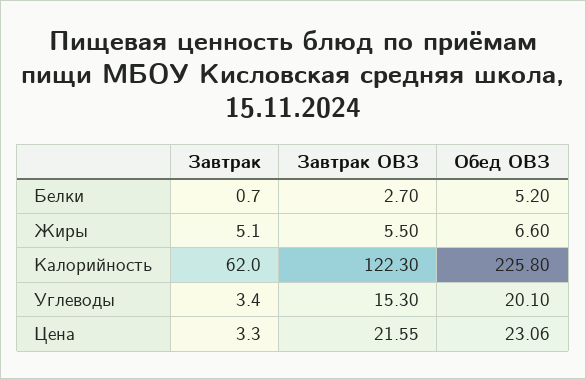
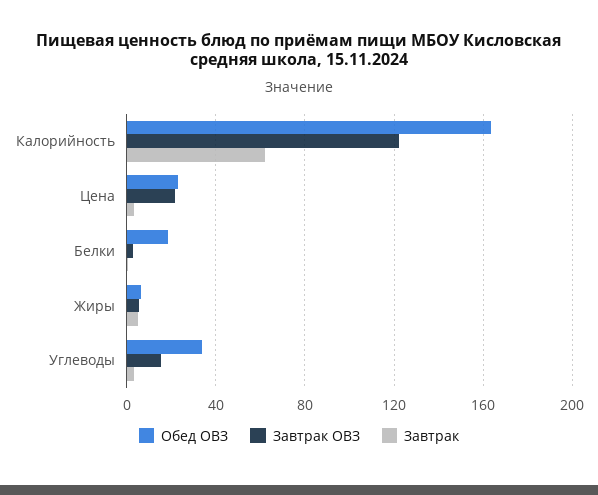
Обед ОВЗ, Белки: 5.2 -> 20
Обед ОВЗ, Калорийность: 225.8 -> 165
Обед ОВЗ, Углеводы: 20.1 -> 35

